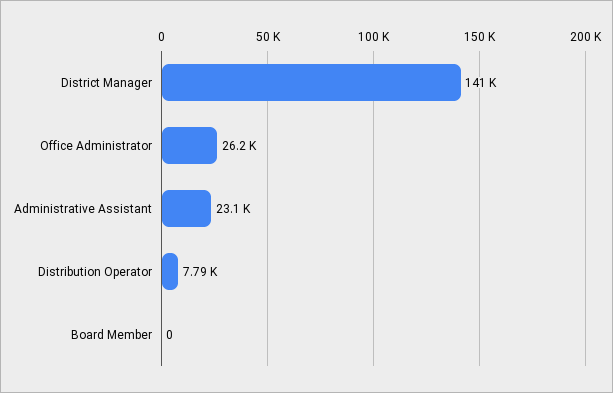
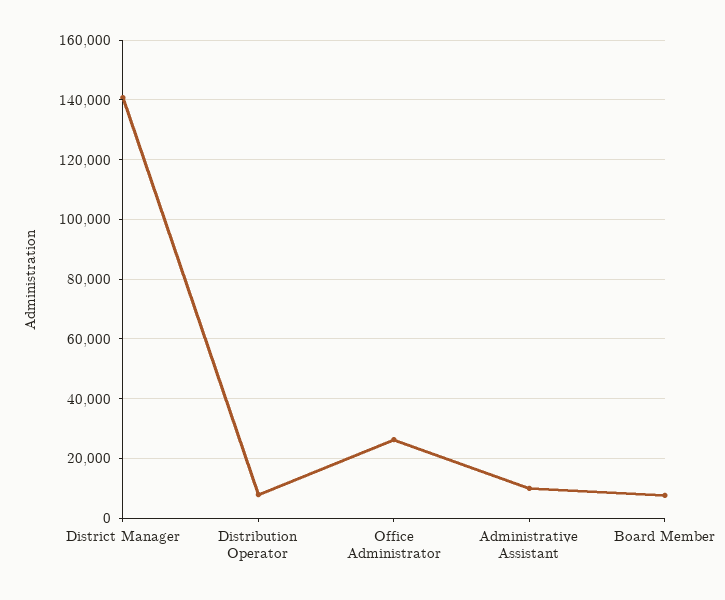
Administrative Assistant: 23100 -> 10000
Board Member: 0 -> 7500

